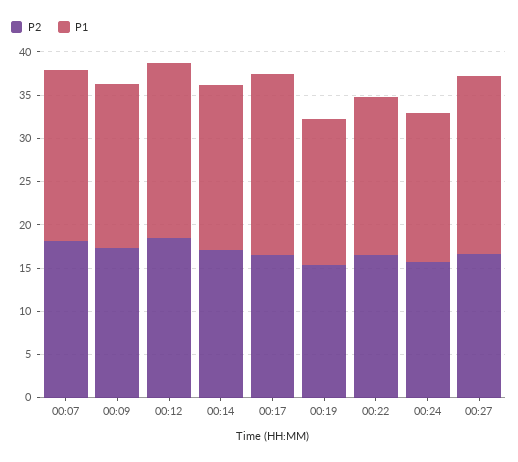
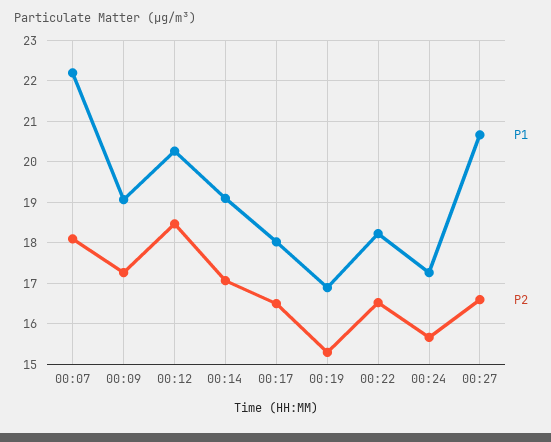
P1, 00:07: 20 -> 22.2
P1, 00:17: 21 -> 18

